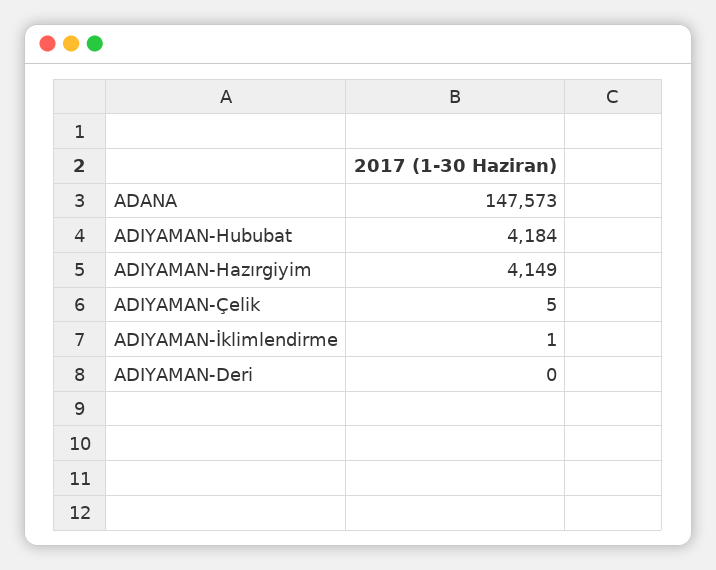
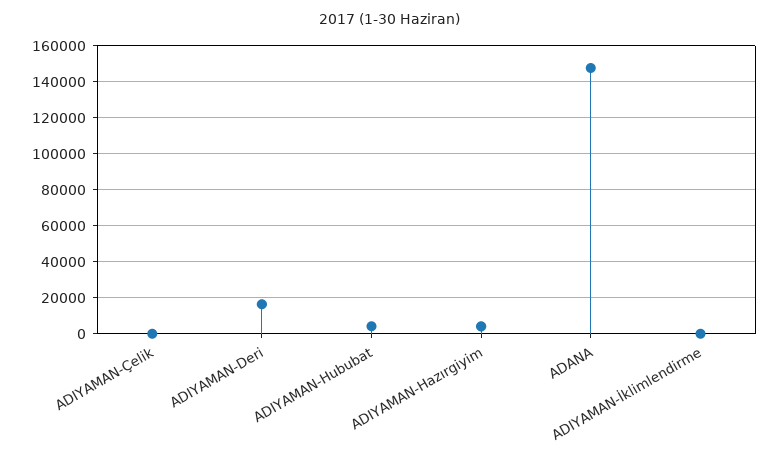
ADIYAMAN-Deri: 0 -> 15000

